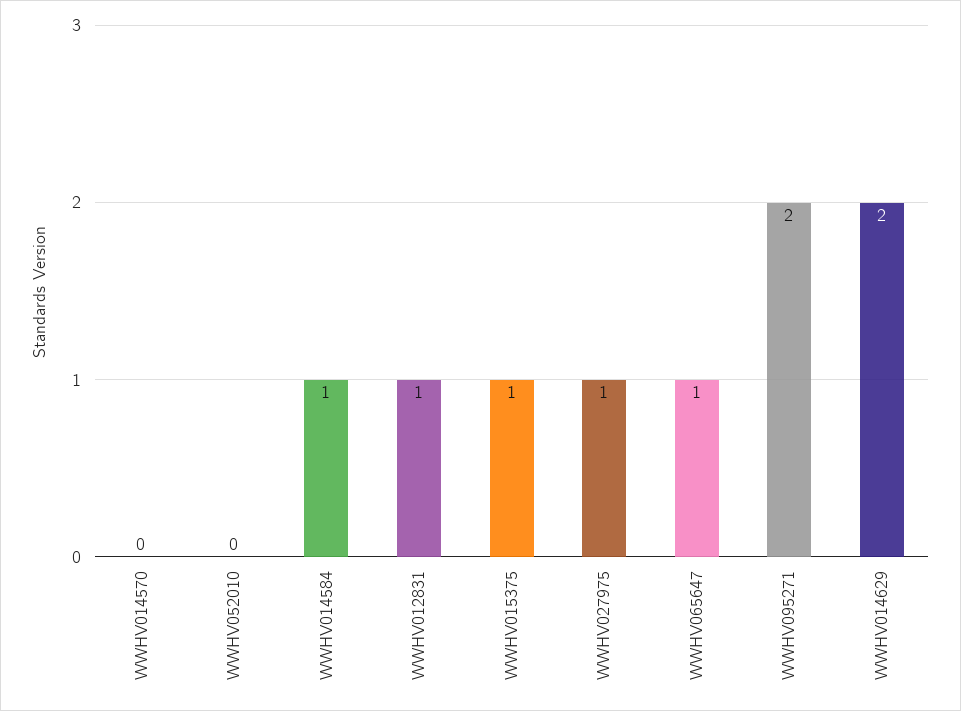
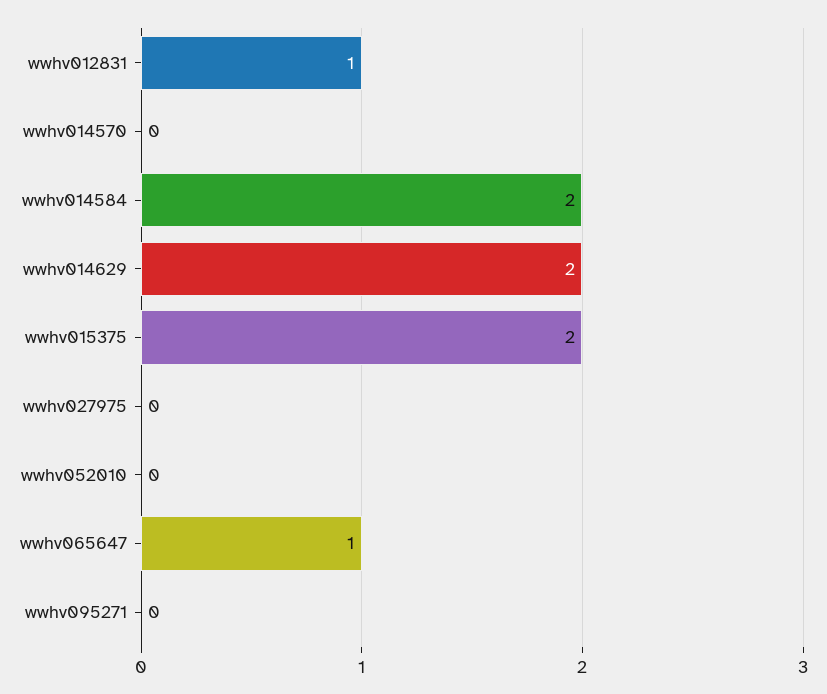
WWHV014584: 1 -> 2
WWHV015375: 1 -> 2
WWHV027975: 1 -> 0
WWHV095271: 2 -> 0

